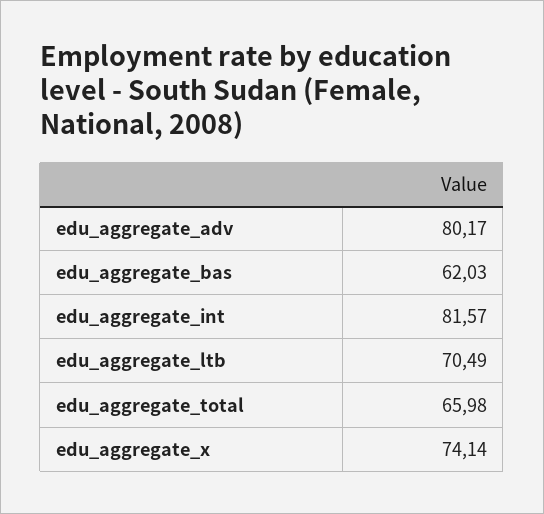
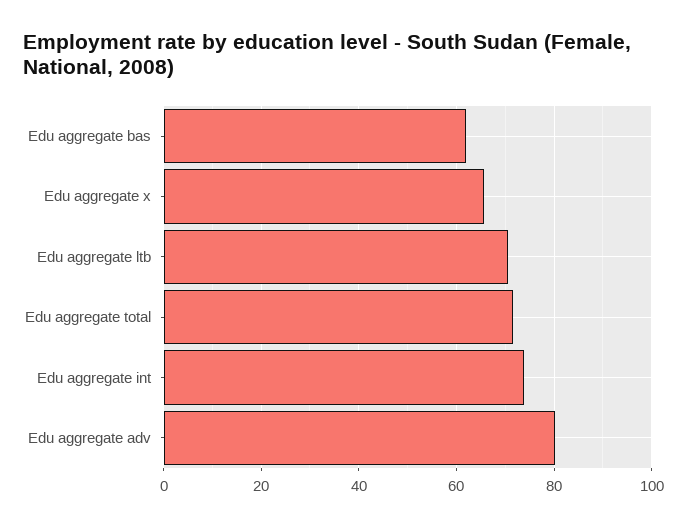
edu_aggregate_int: 81.57 -> 74
edu_aggregate_total: 65.98 -> 72
edu_aggregate_x: 74.14 -> 66

